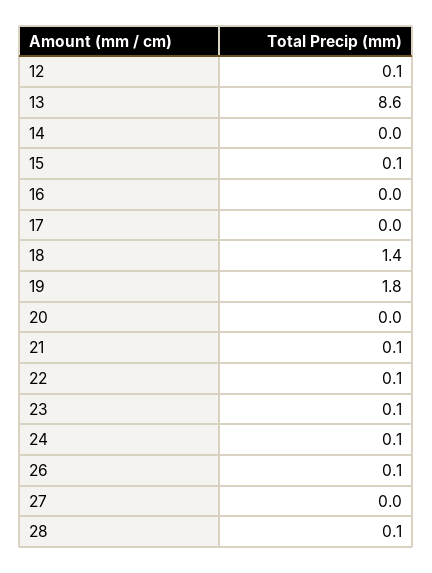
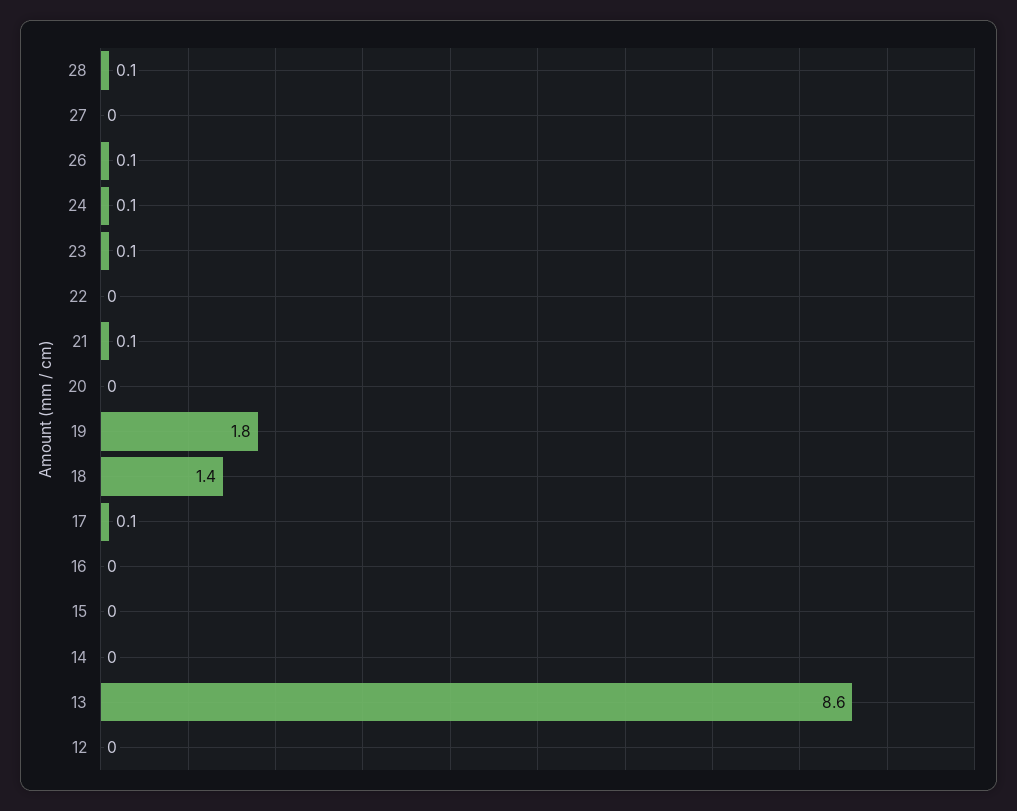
12: 0.1 -> 0
15: 0.1 -> 0
17: 0 -> 0.1
22: 0.1 -> 0

